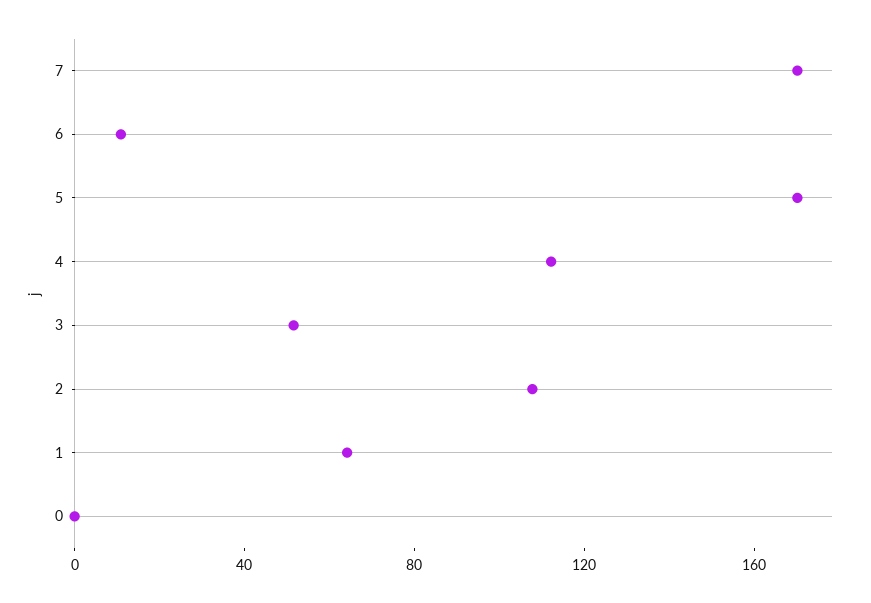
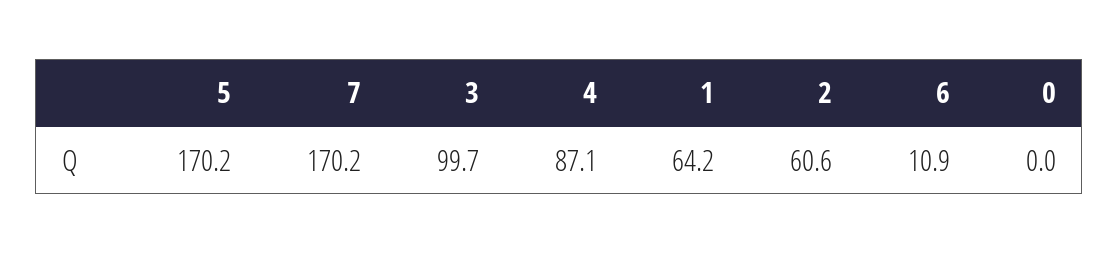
4: 110 -> 87.1
3: 50 -> 99.7
2: 110 -> 60.6

